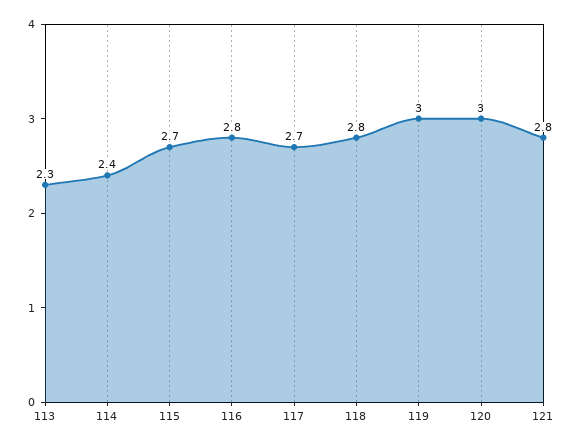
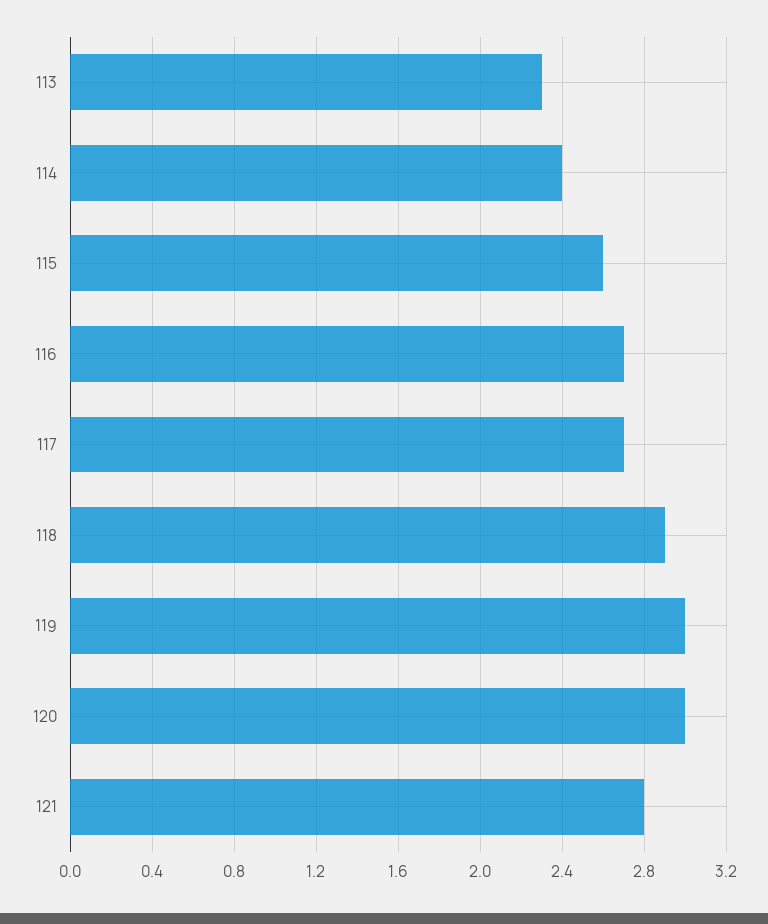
115: 2.7 -> 2.6
116: 2.8 -> 2.7
118: 2.8 -> 2.9

